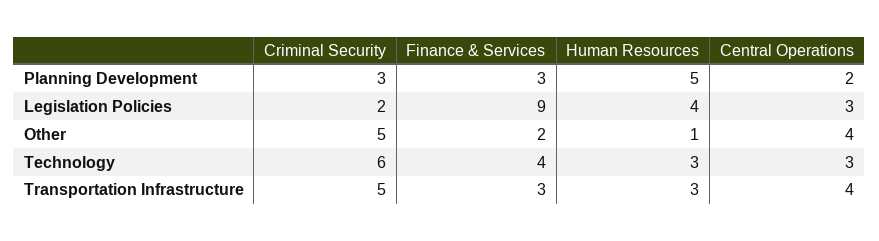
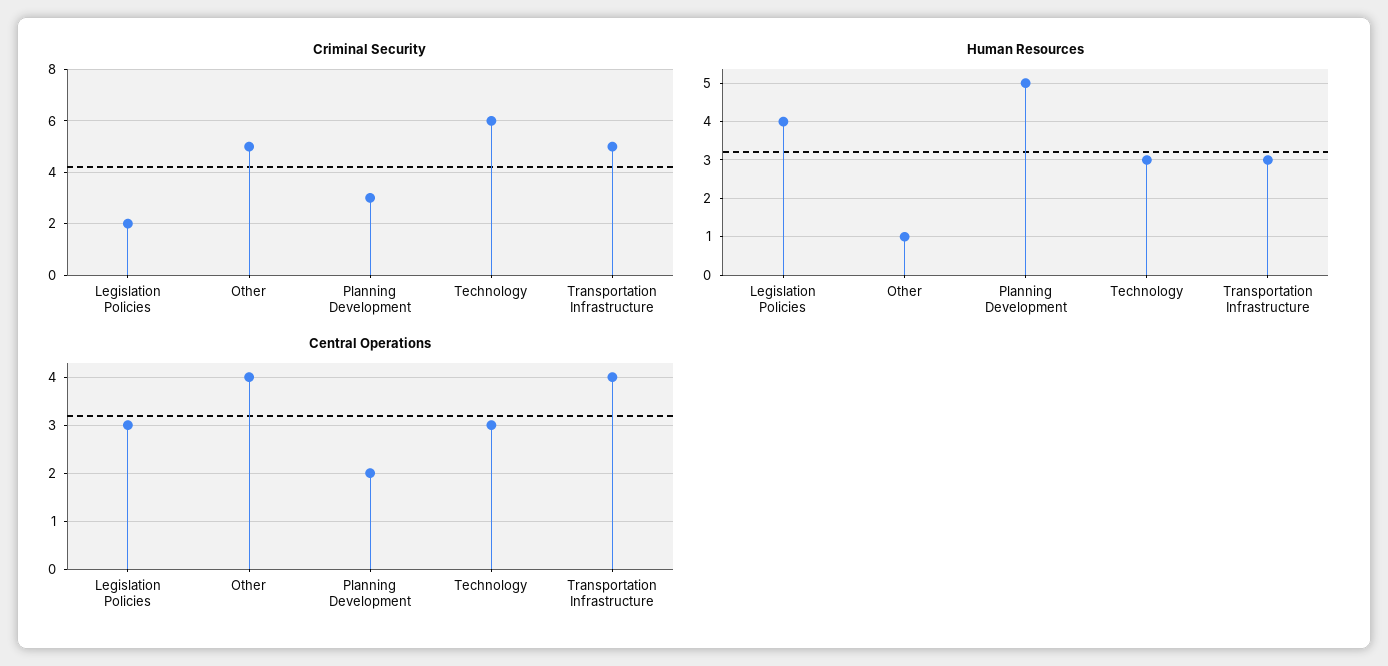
Finance & Services, Planning Development: 3 -> none
Finance & Services, Legislation Policies: 9 -> none
Finance & Services, Other: 2 -> none
Finance & Services, Technology: 4 -> none
Finance & Services, Transportation Infrastructure: 3 -> none

